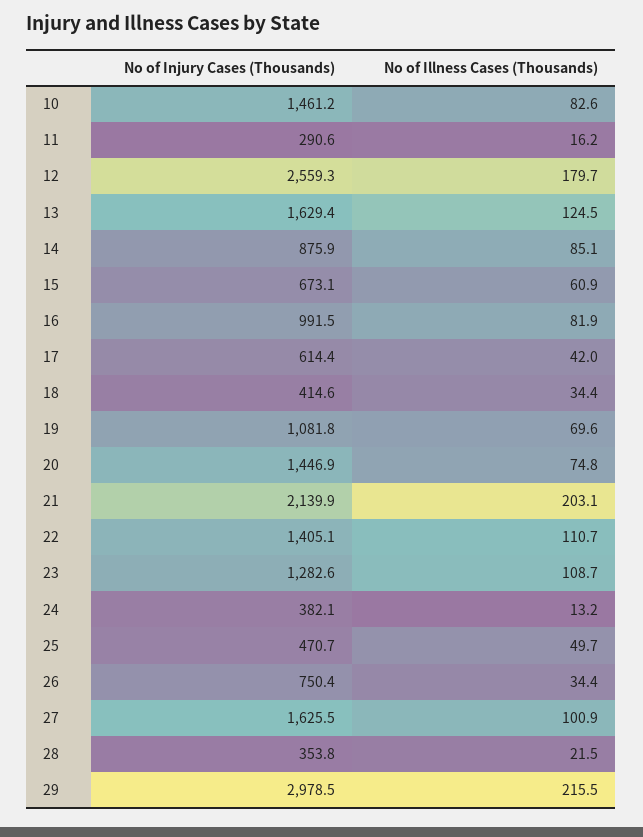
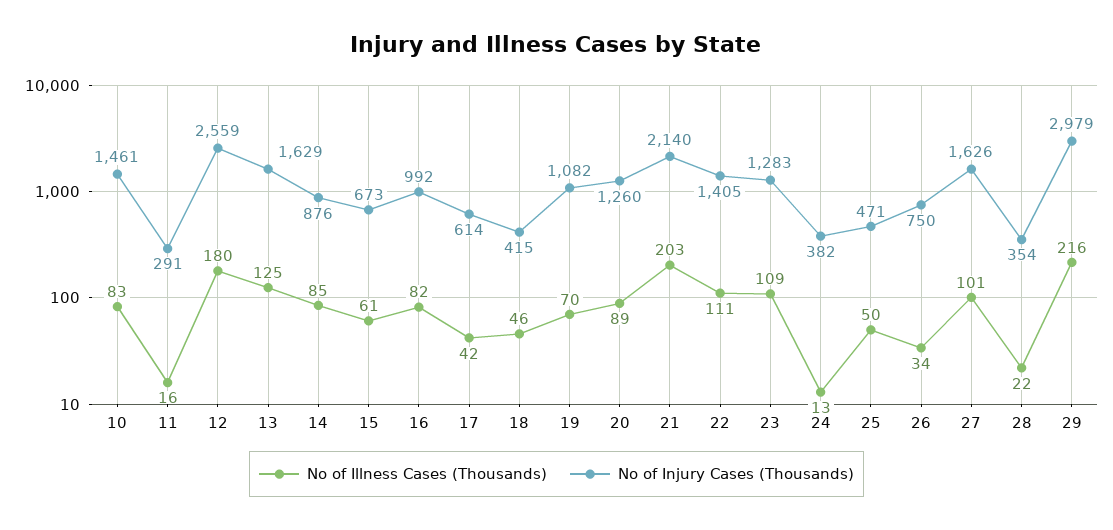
No of Illness Cases (Thousands), 18: 34.4 -> 46
No of Injury Cases (Thousands), 20: 1446.9 -> 1260
No of Illness Cases (Thousands), 20: 74.8 -> 89

